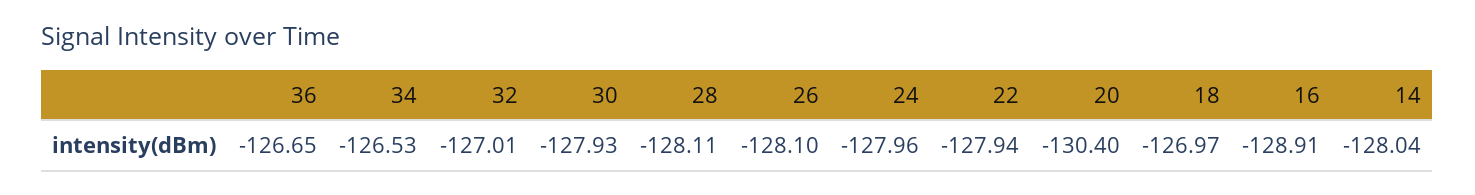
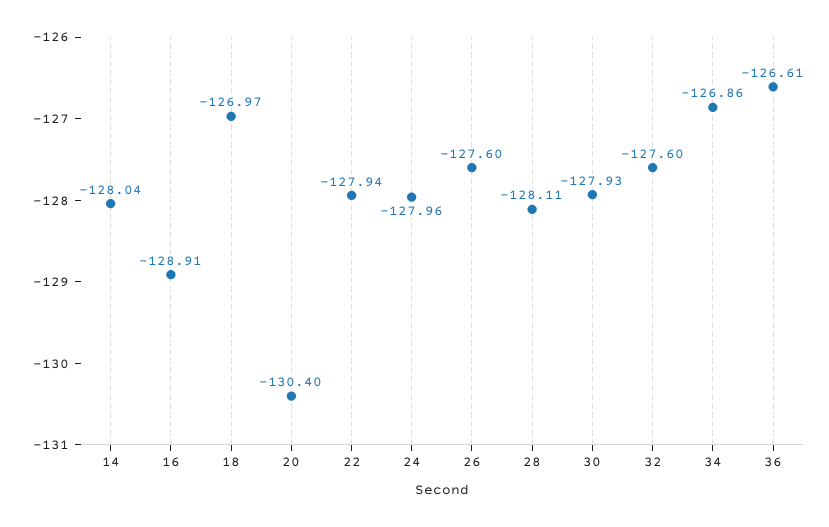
36: -126.65 -> -126.61
34: -126.53 -> -126.86
32: -127.01 -> -127.6
26: -128.1 -> -127.6

